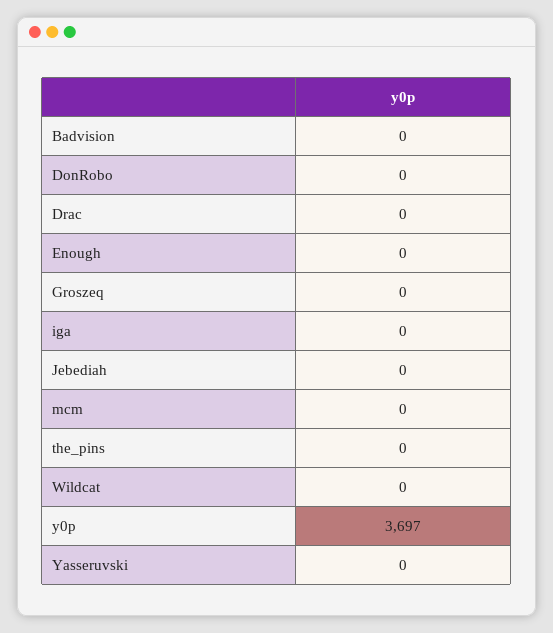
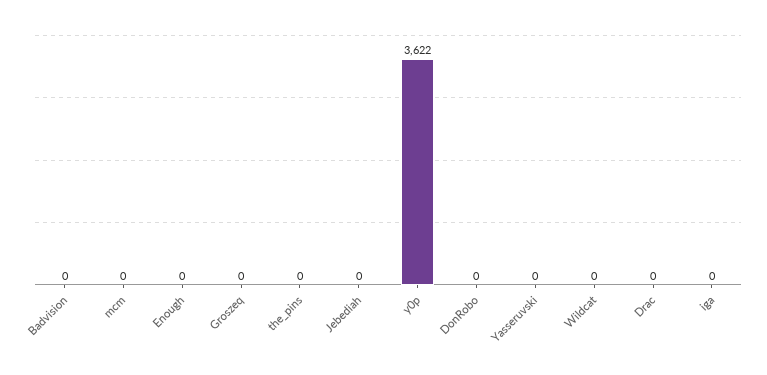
y0p: 3697 -> 3622

